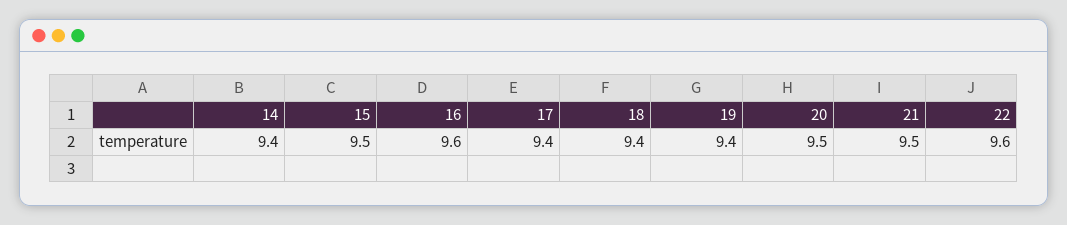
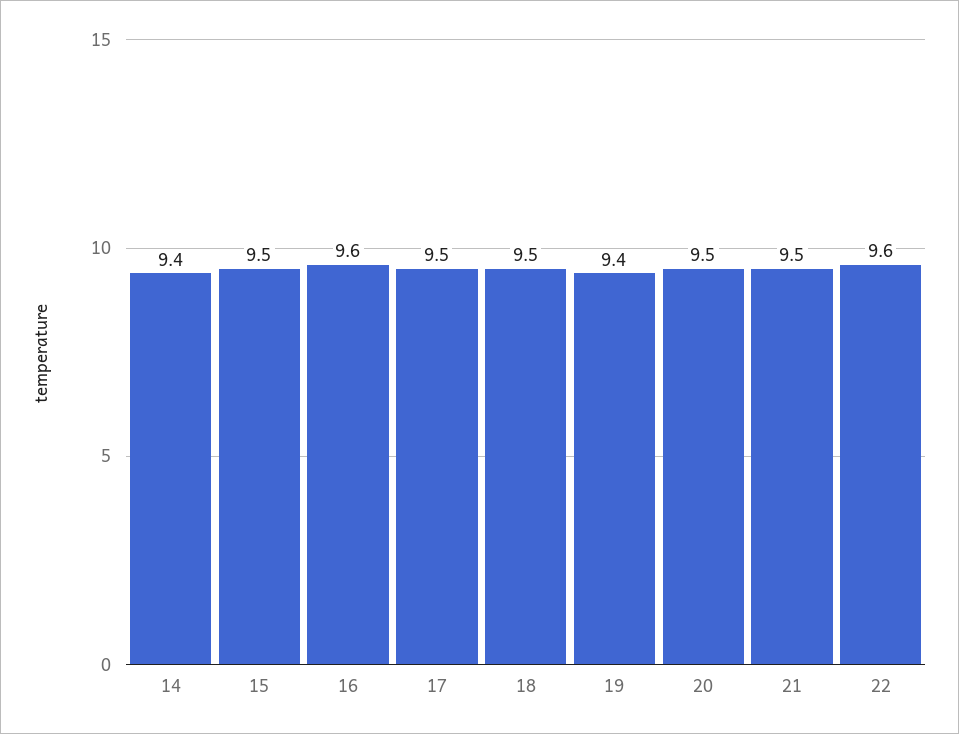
17: 9.4 -> 9.5
18: 9.4 -> 9.5

